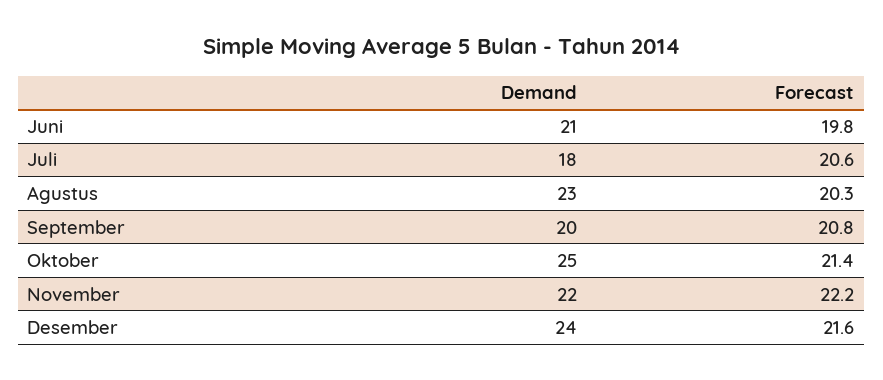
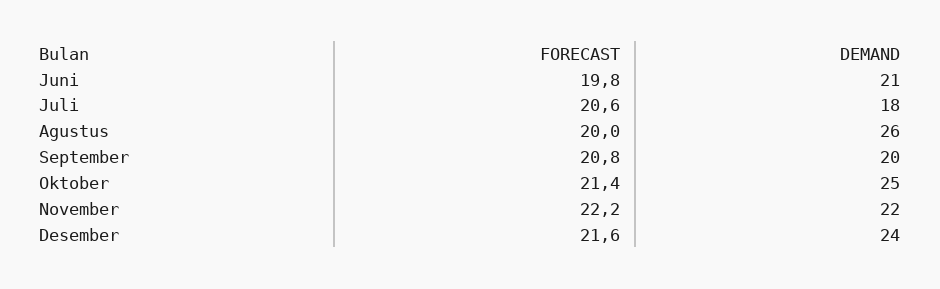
Demand, Agustus: 23 -> 26
Forecast, Agustus: 20.3 -> 20

